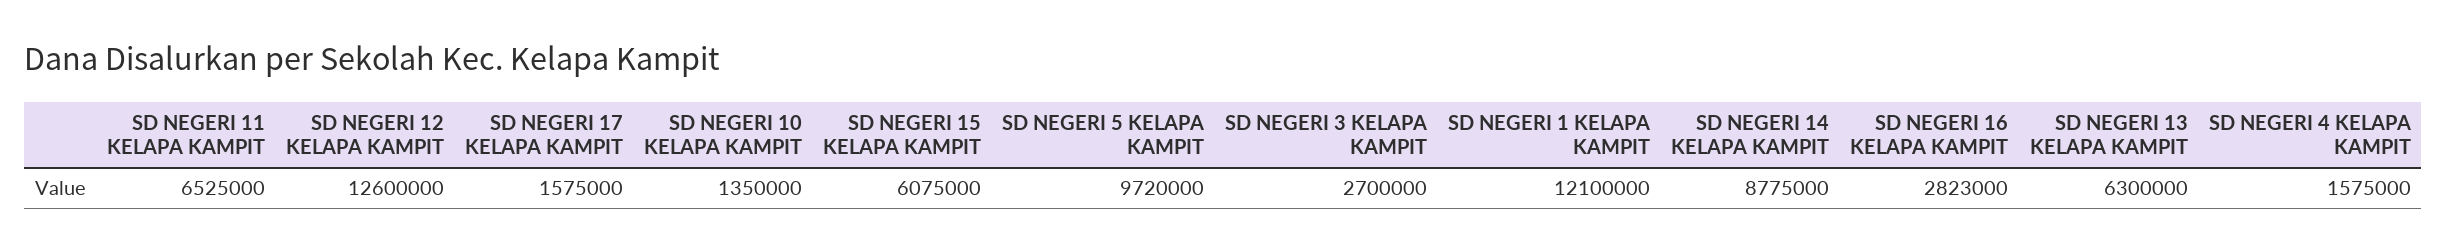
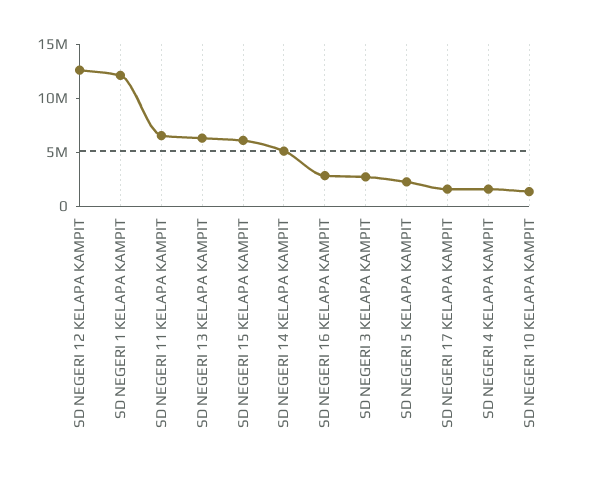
SD NEGERI 5 KELAPA KAMPIT: 9720000 -> 2000000
SD NEGERI 14 KELAPA KAMPIT: 8775000 -> 5000000

